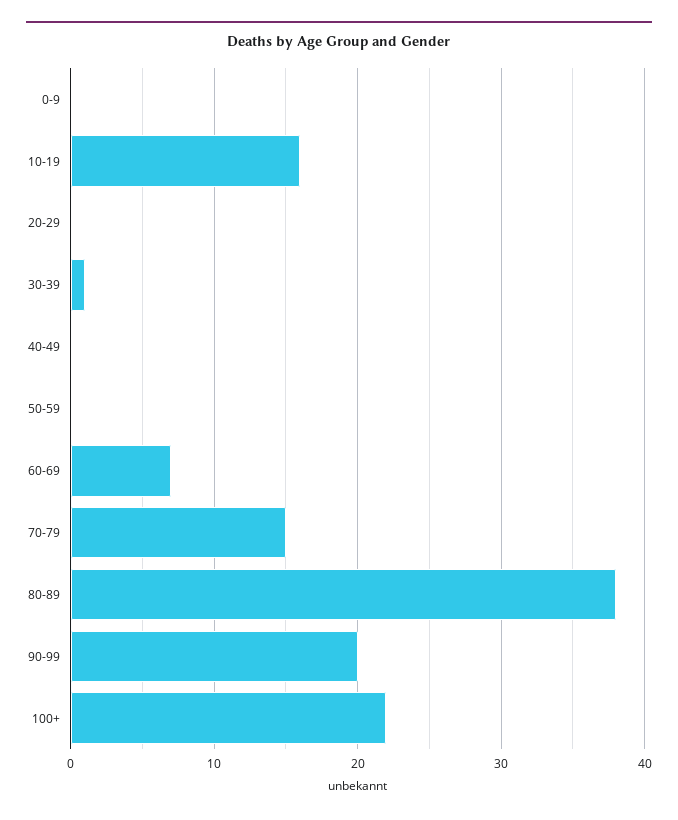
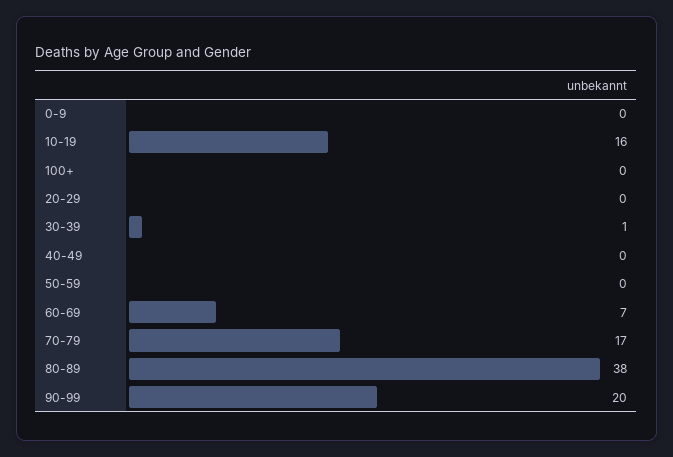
70-79: 15 -> 17
100+: 22 -> 0

